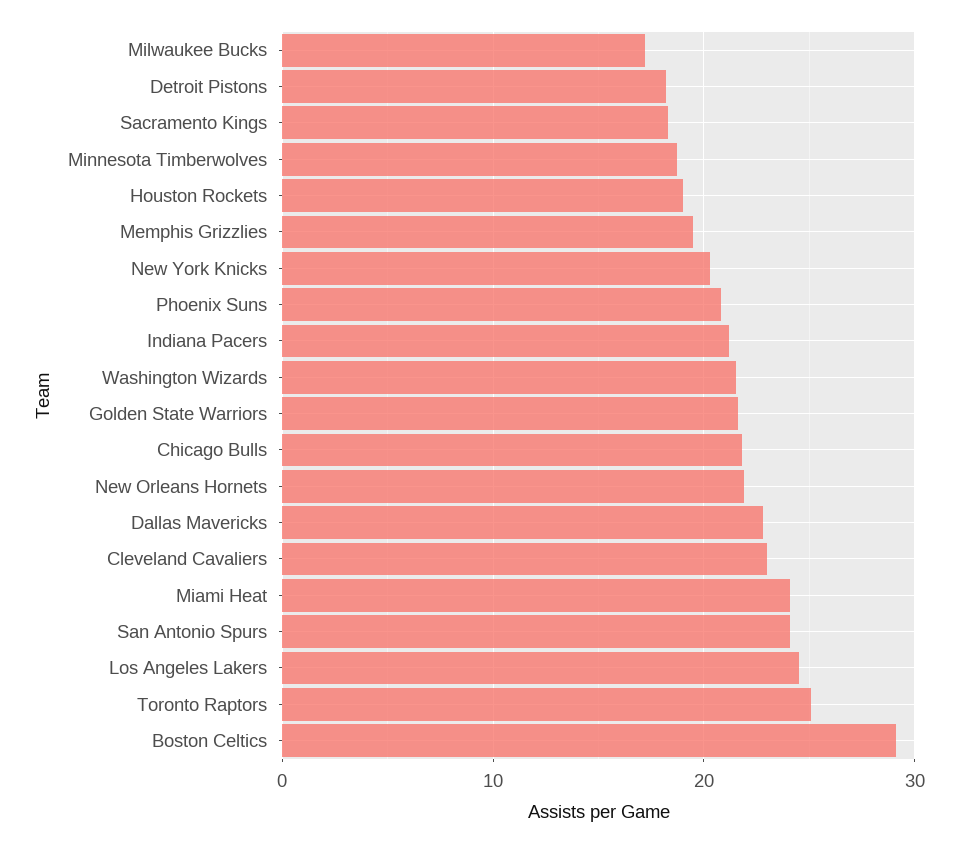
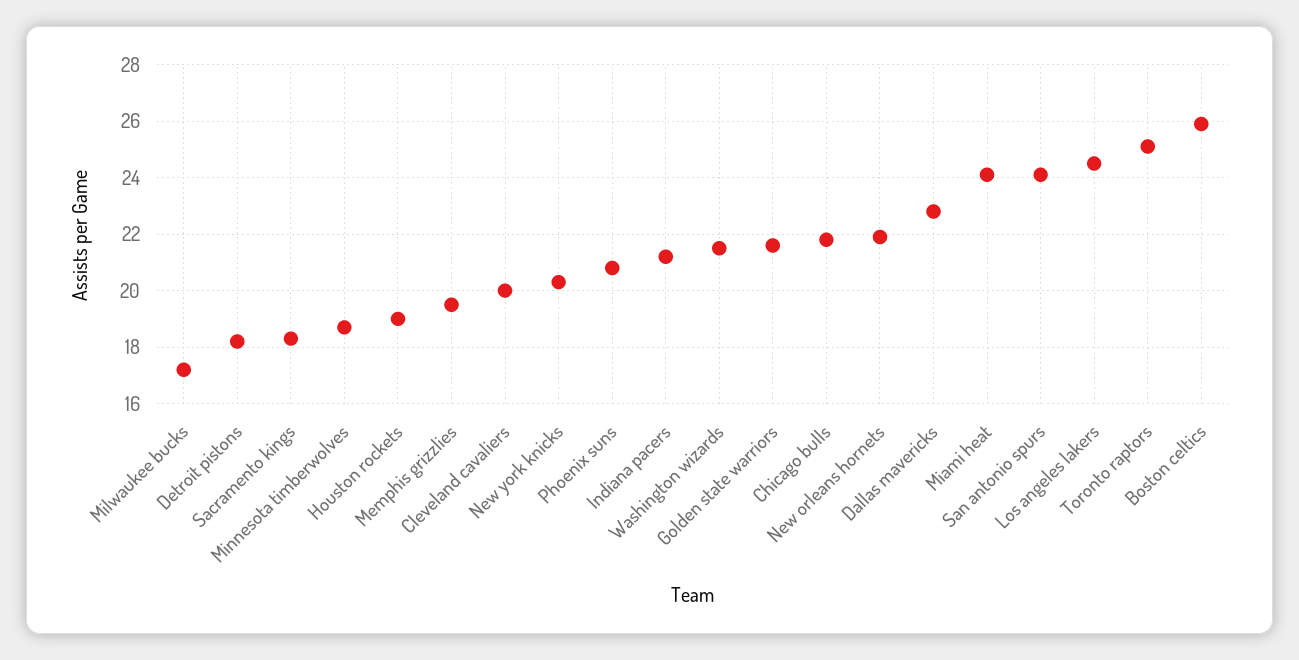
Cleveland Cavaliers: 23 -> 20
Boston Celtics: 29 -> 26

